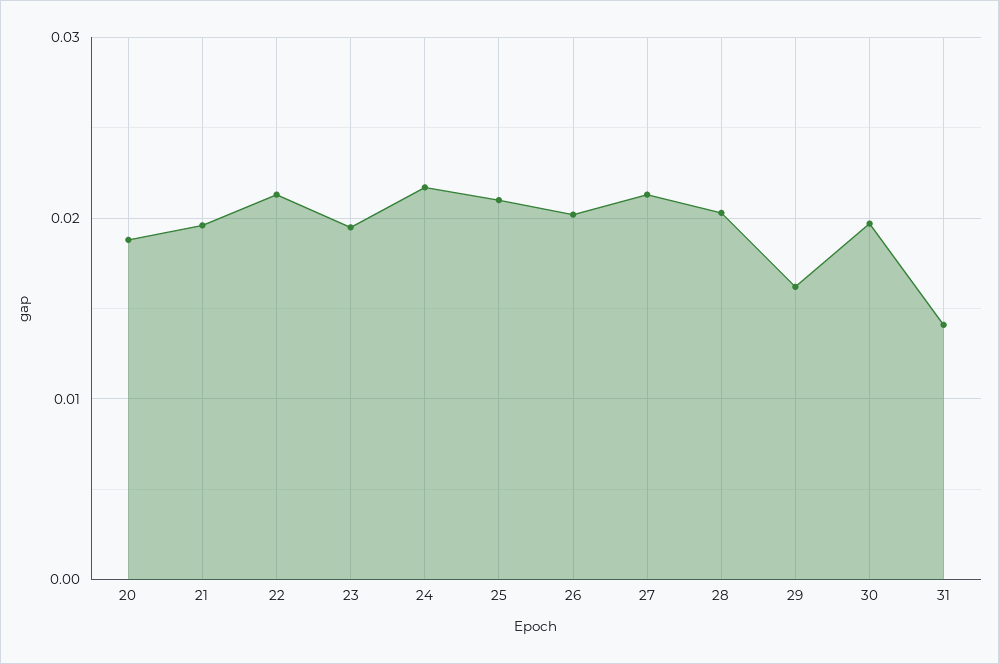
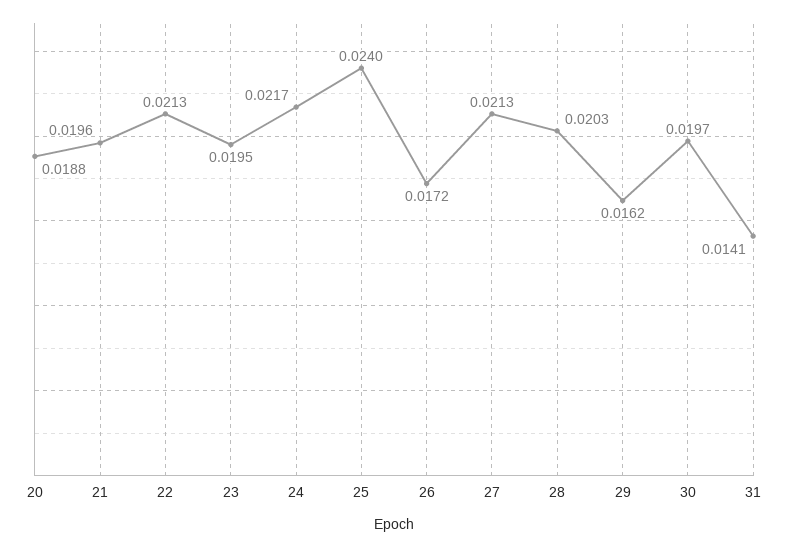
25: 0.021 -> 0.024
26: 0.02 -> 0.0172

